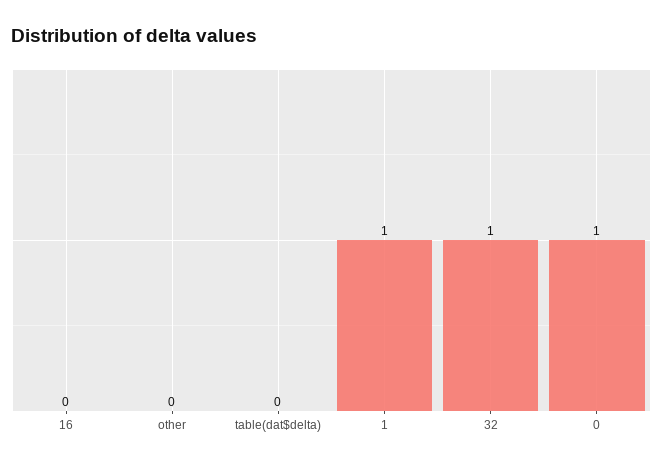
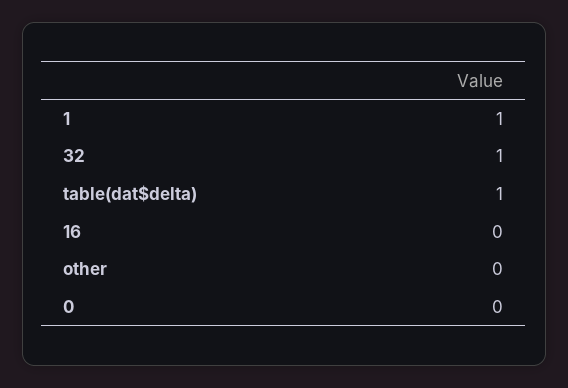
table(dat$delta): 0 -> 1
0: 1 -> 0

